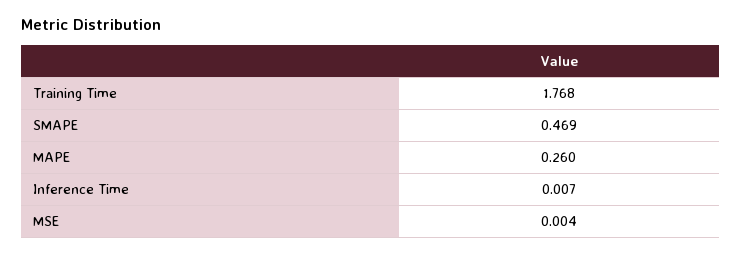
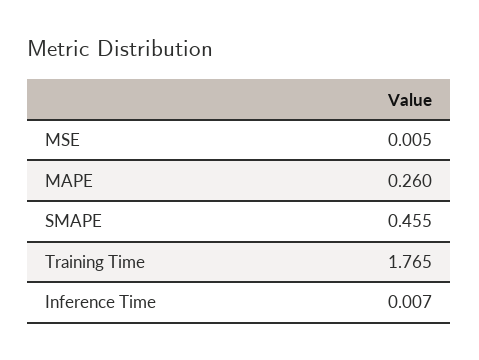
Training Time: 1.768 -> 1.765
SMAPE: 0.469 -> 0.455
MSE: 0.004 -> 0.005

